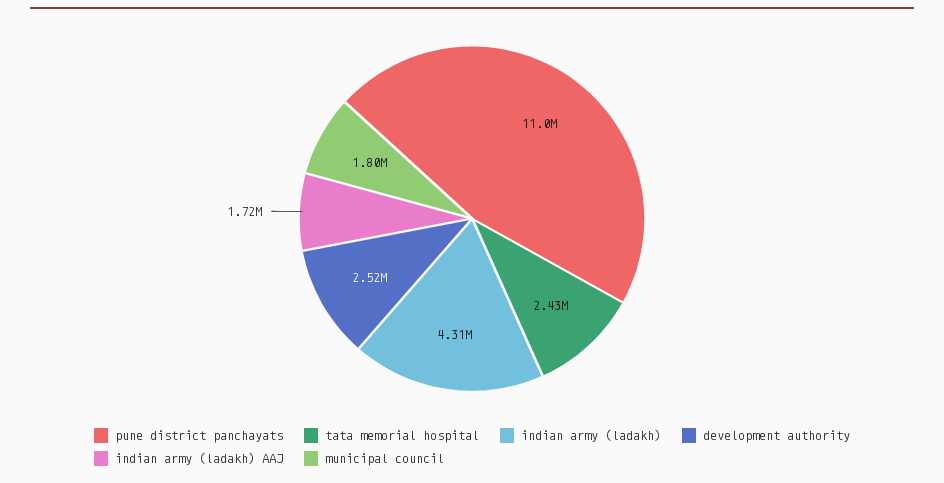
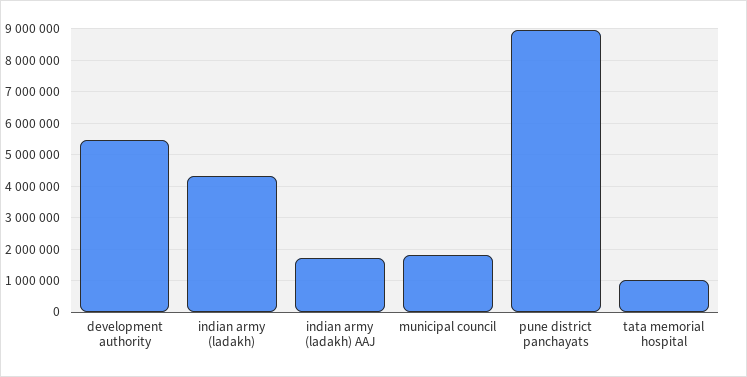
pune district panchayats: 11000000 -> 9000000
tata memorial hospital: 2430000 -> 1000000
development authority: 2520000 -> 5400000

